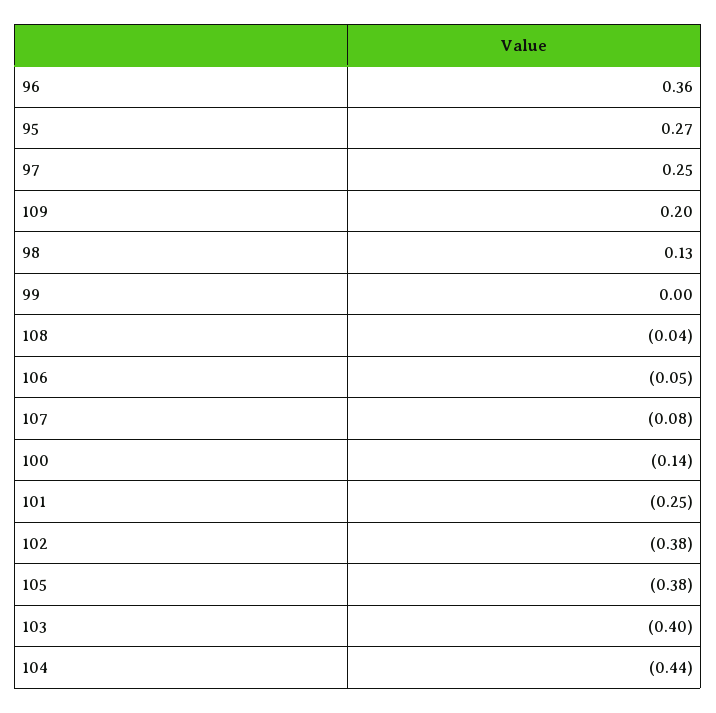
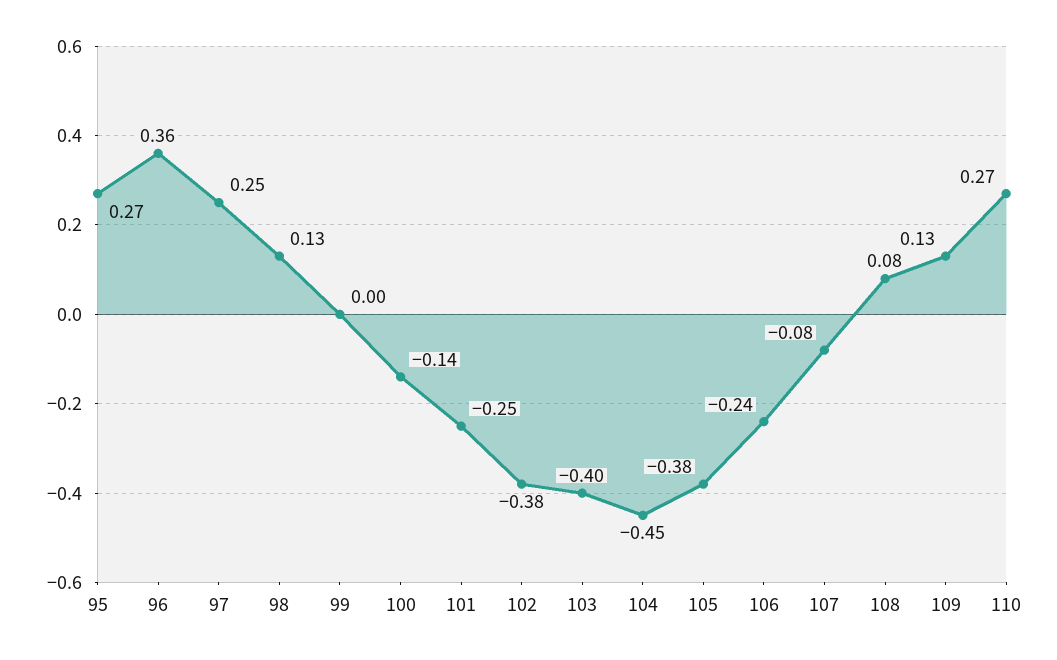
109: 0.2 -> 0.13
108: -0.04 -> 0.08
106: -0.05 -> -0.24
104: -0.44 -> -0.45
110: none -> 0.27

